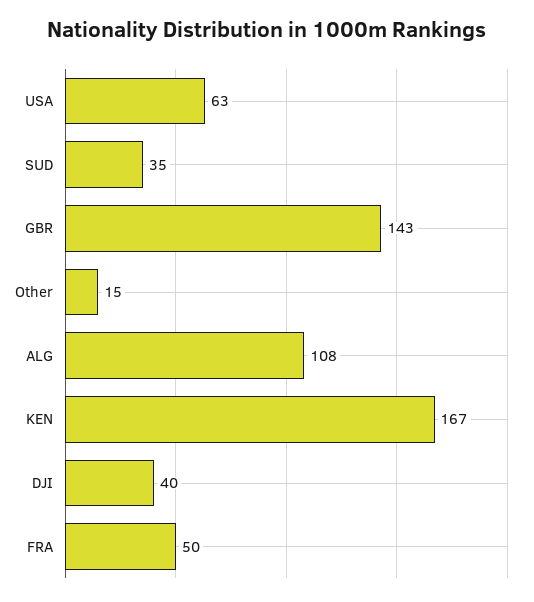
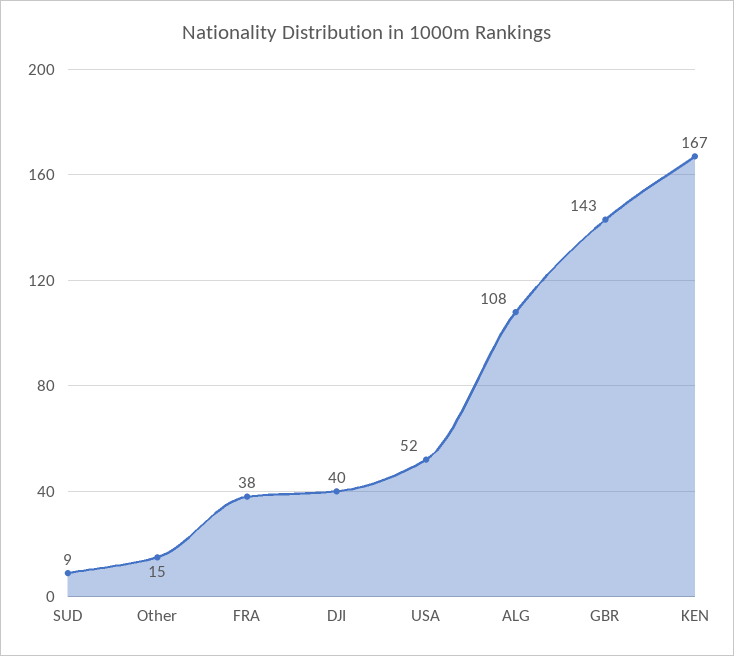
USA: 63 -> 52
SUD: 35 -> 9
FRA: 50 -> 38

